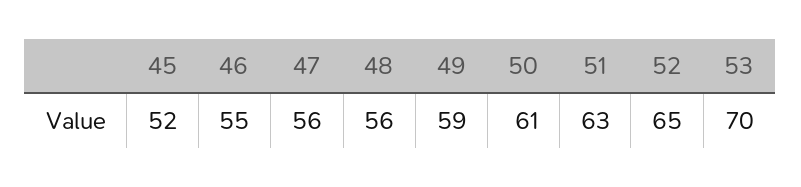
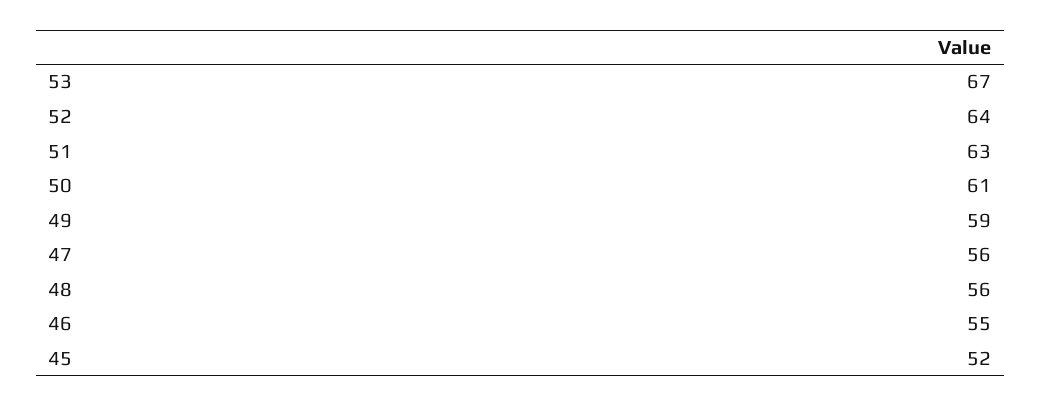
52: 65 -> 64
53: 70 -> 67

